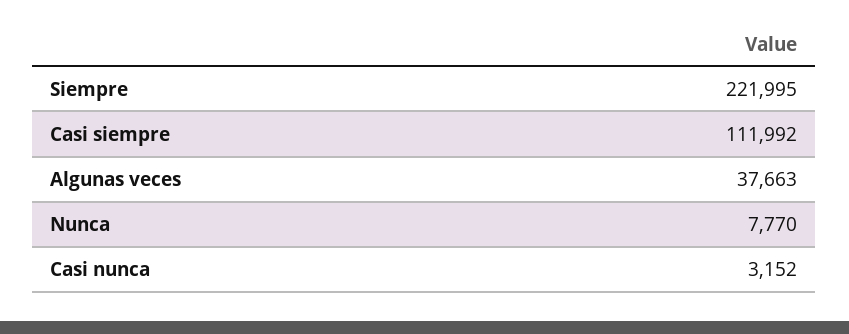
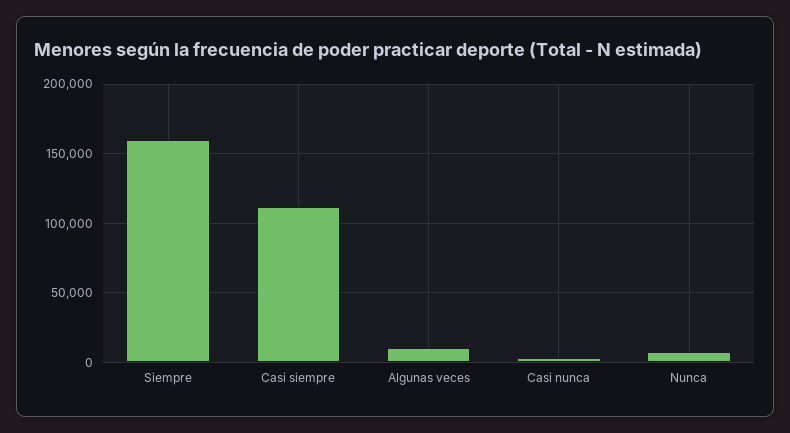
Siempre: 221995 -> 160000
Algunas veces: 37663 -> 10000

